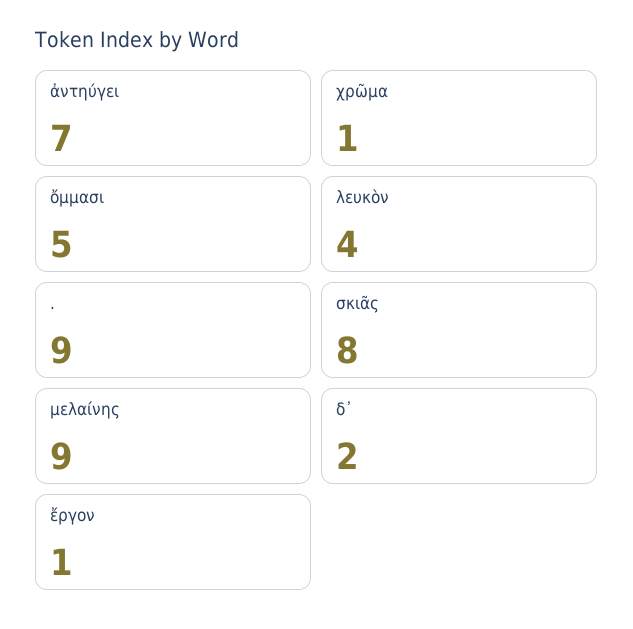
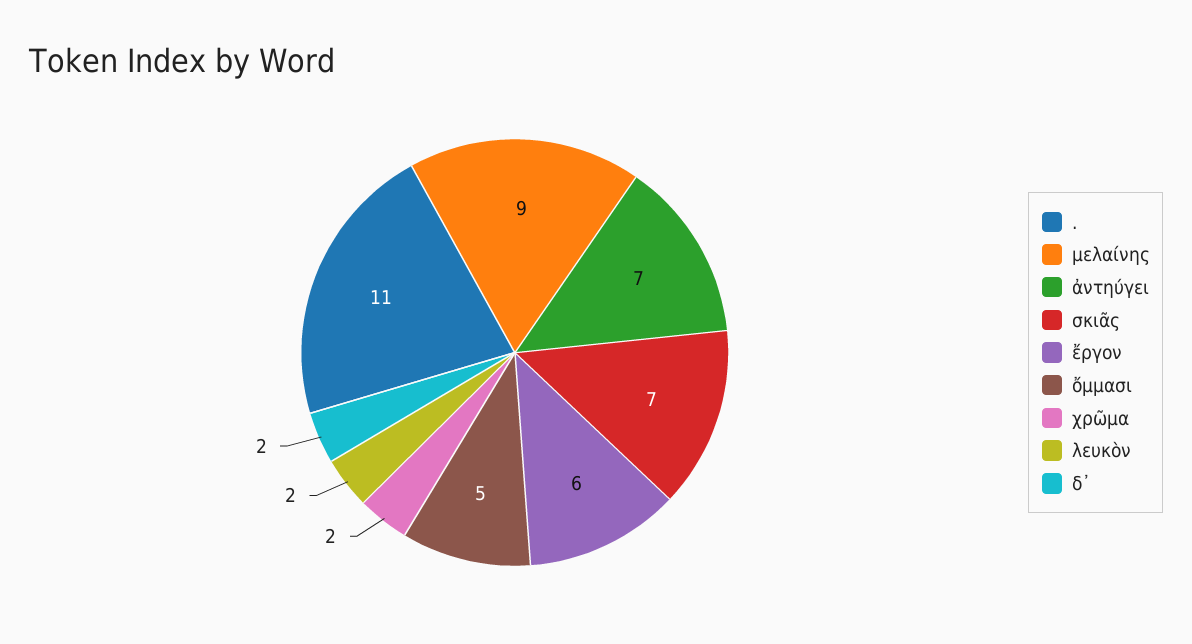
χρῶμα: 1 -> 2
λευκὸν: 4 -> 2
.: 9 -> 11
σκιᾶς: 8 -> 7
ἔργον: 1 -> 6

